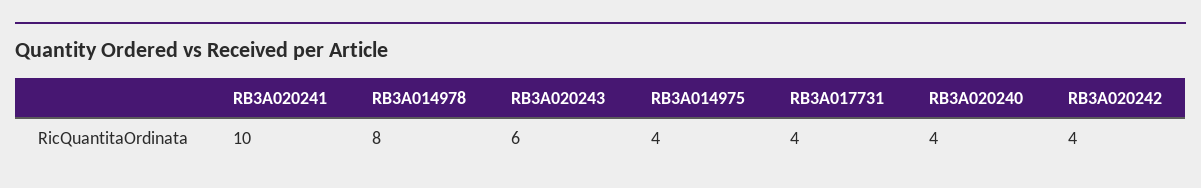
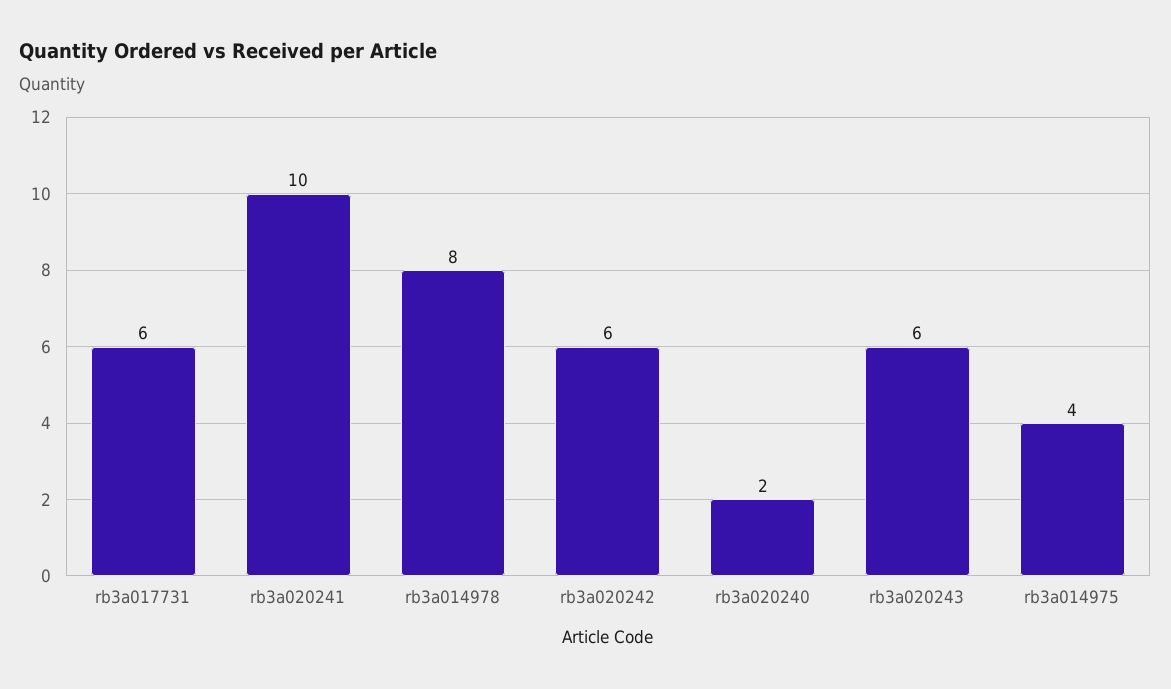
RB3A017731: 4 -> 6
RB3A020240: 4 -> 2
RB3A020242: 4 -> 6

